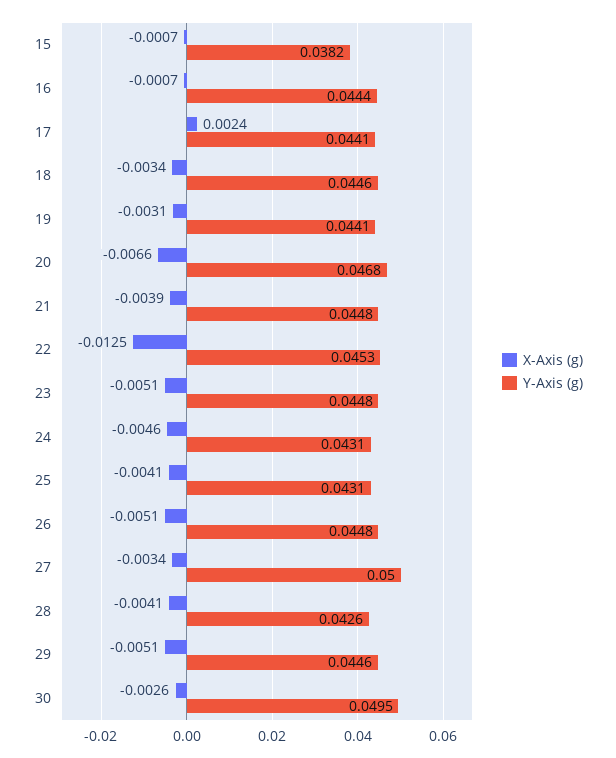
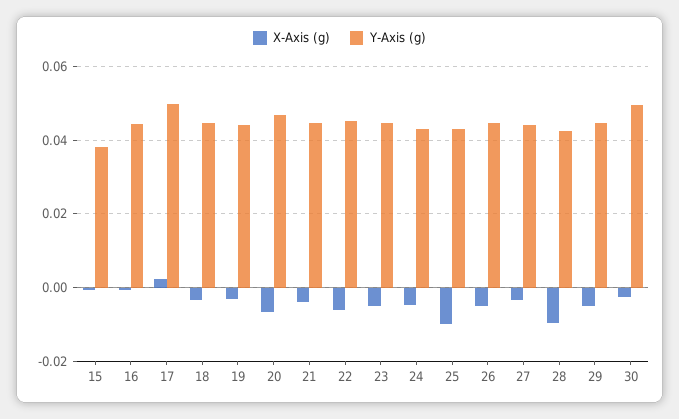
Y-Axis (g), 17: 0.0441 -> 0.05
X-Axis (g), 22: -0.0125 -> -0.006
X-Axis (g), 25: -0.0041 -> -0.01
Y-Axis (g), 27: 0.05 -> 0.044
X-Axis (g), 28: -0.0041 -> -0.01

